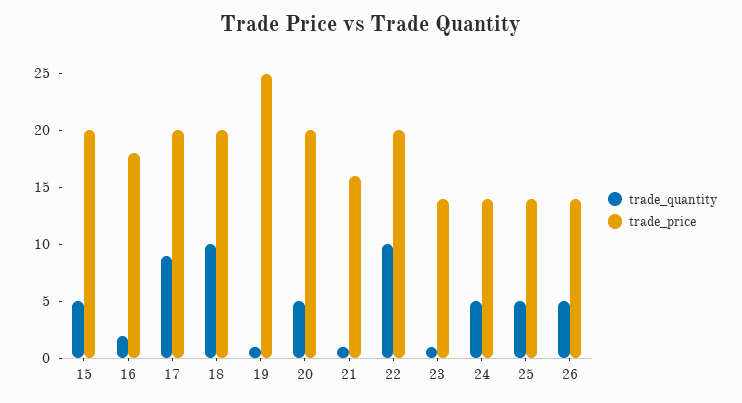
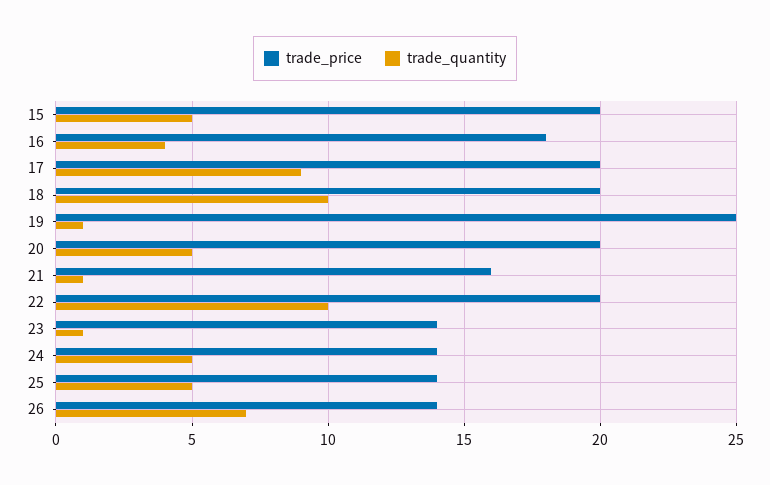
trade_quantity, 16: 2 -> 4
trade_quantity, 26: 5 -> 7

